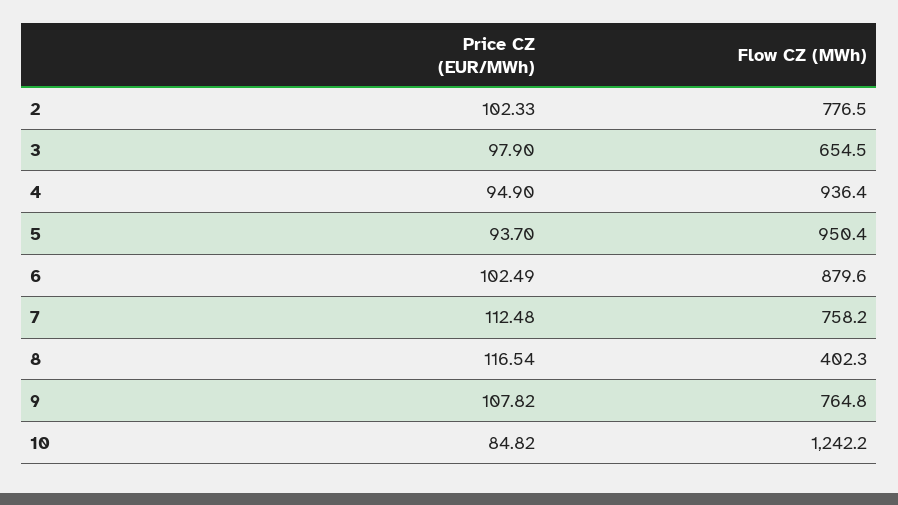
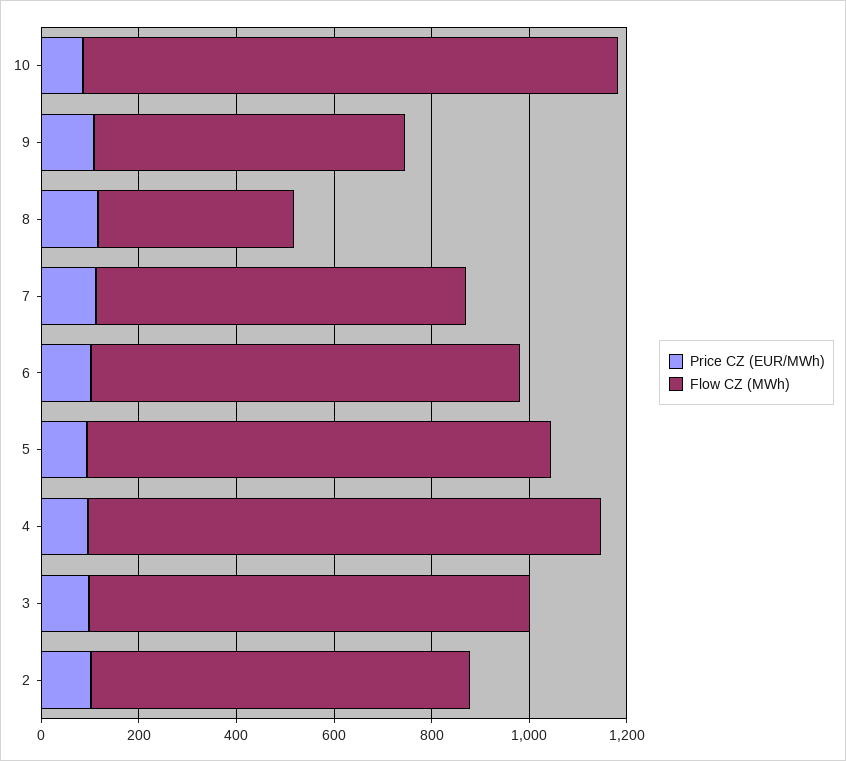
Flow CZ (MWh), 3: 654.5 -> 900
Flow CZ (MWh), 4: 936.4 -> 1050
Flow CZ (MWh), 9: 764.8 -> 650
Flow CZ (MWh), 10: 1242.2 -> 1100

